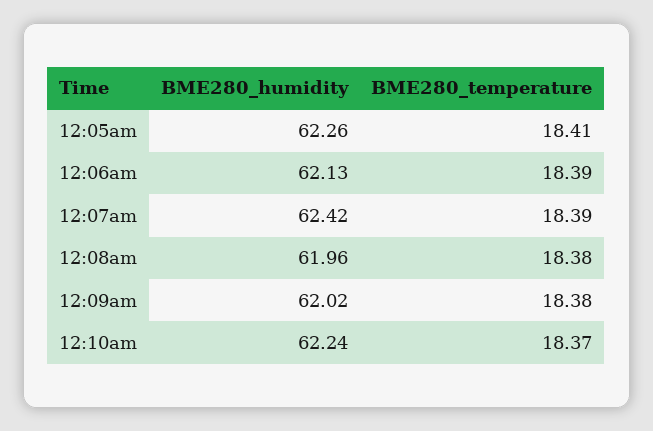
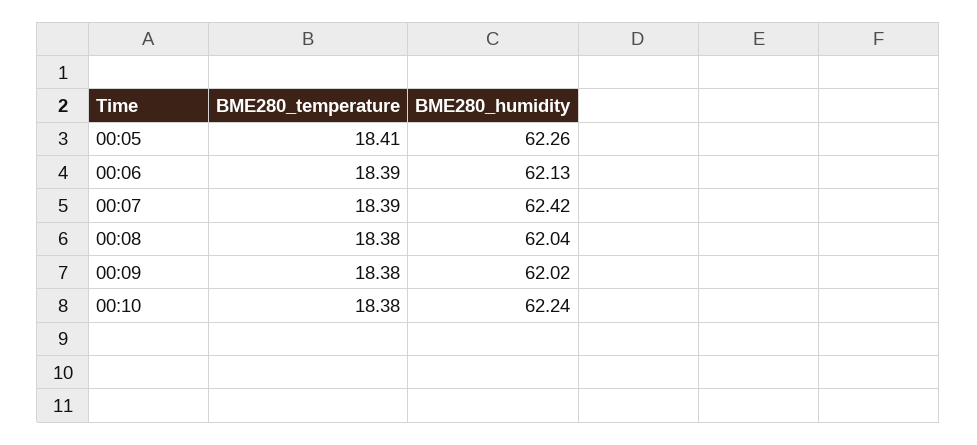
BME280_humidity, 12:08am: 61.96 -> 62.04
BME280_temperature, 12:10am: 18.37 -> 18.38

